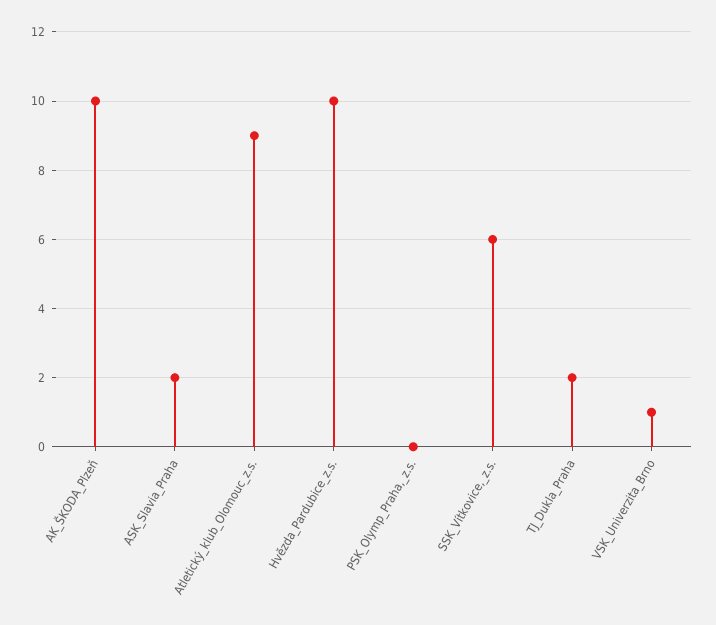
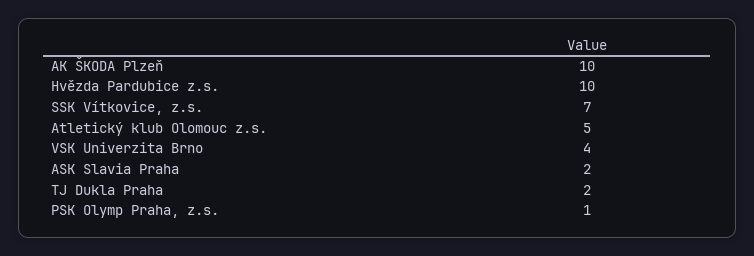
Atletický_klub_Olomouc_z.s.: 9 -> 5
PSK_Olymp_Praha,_z.s.: 0 -> 1
SSK_Vítkovice,_z.s.: 6 -> 7
VSK_Univerzita_Brno: 1 -> 4

